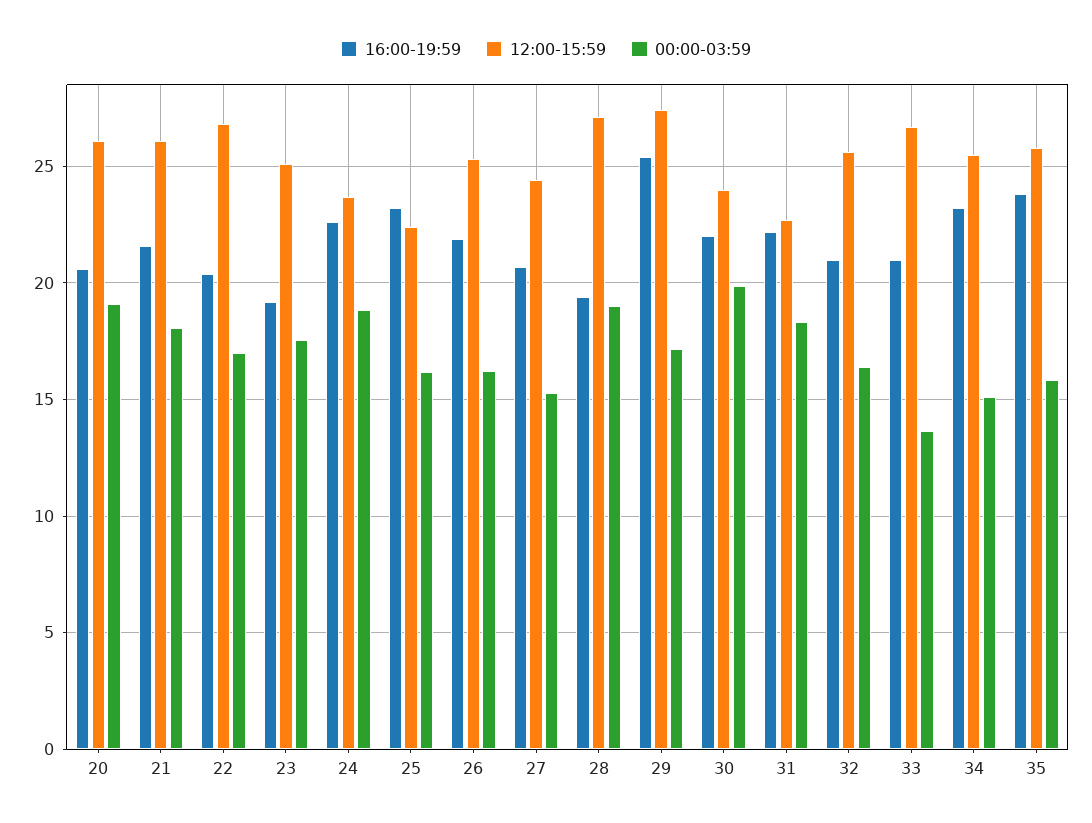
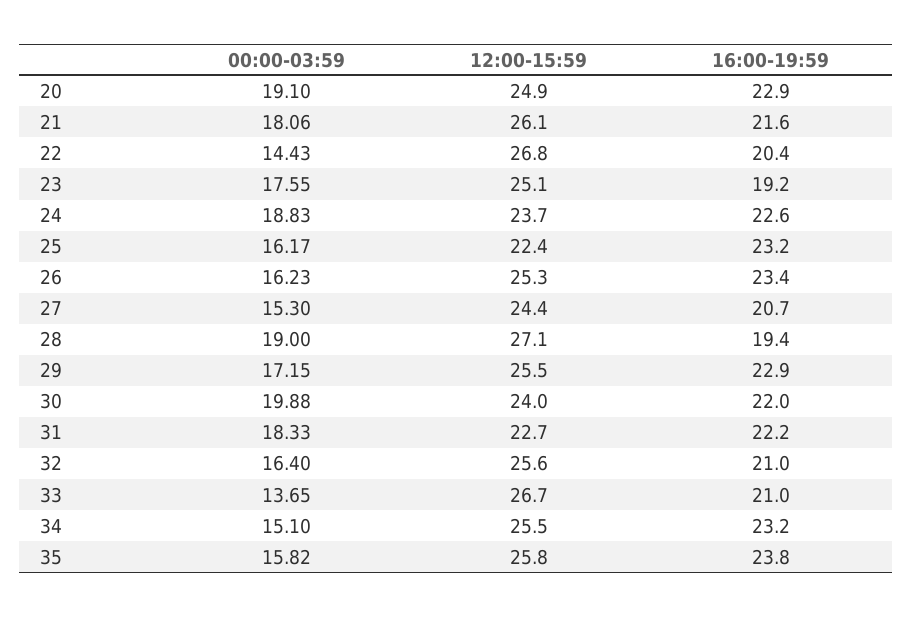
16:00-19:59, 20: 20.5 -> 22.9
12:00-15:59, 20: 26 -> 24.9
00:00-03:59, 22: 17 -> 14.43
16:00-19:59, 26: 22 -> 23.4
16:00-19:59, 29: 25.5 -> 22.9
12:00-15:59, 29: 27.5 -> 25.5

